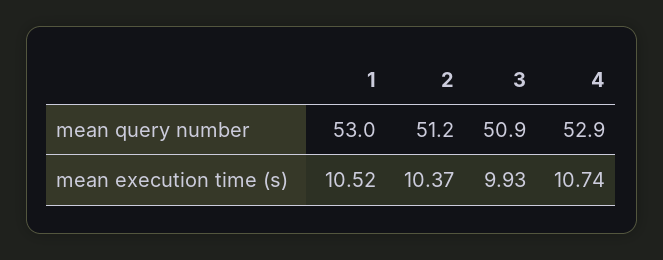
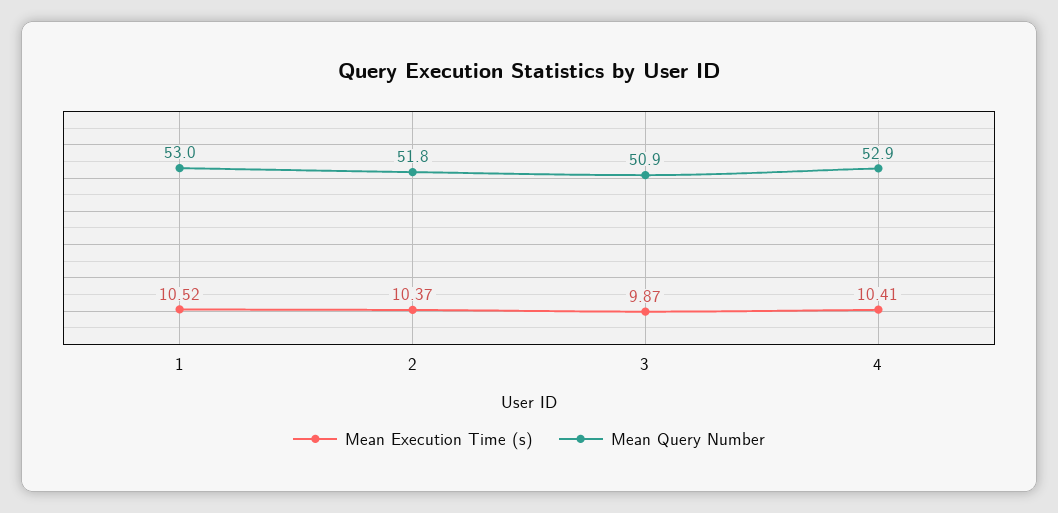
mean query number, 2: 51.2 -> 51.8
mean execution time (s), 3: 9.93 -> 9.87
mean execution time (s), 4: 10.74 -> 10.41

